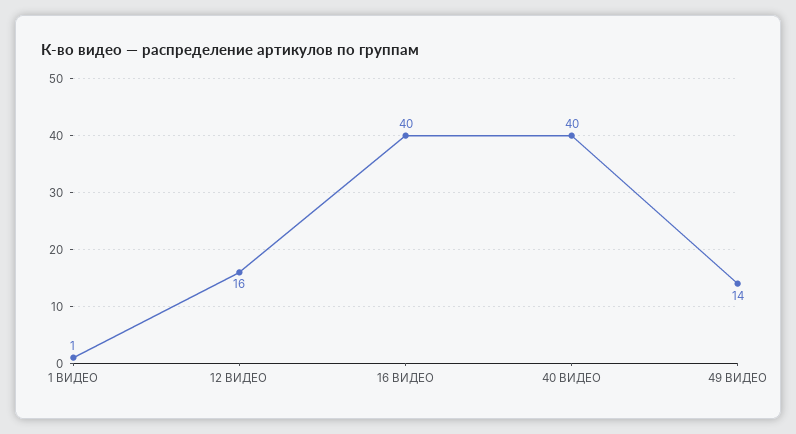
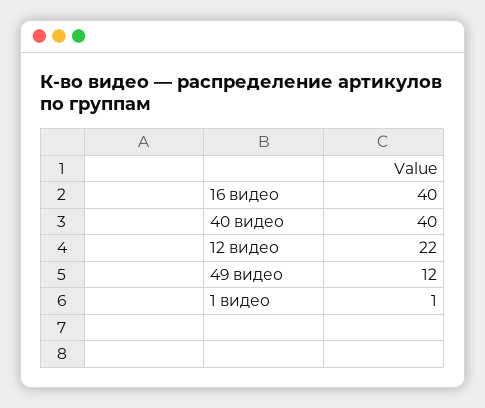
12 ВИДЕО: 16 -> 22
49 ВИДЕО: 14 -> 12

